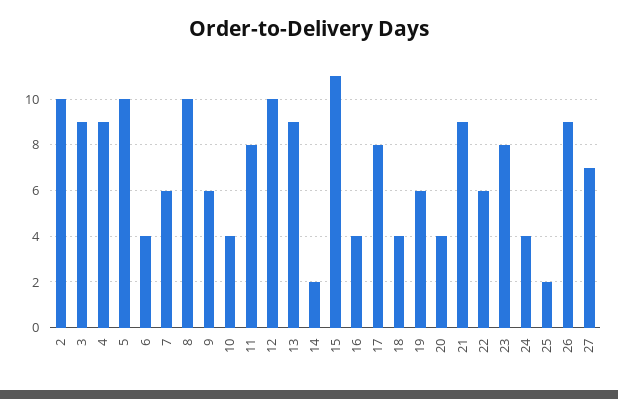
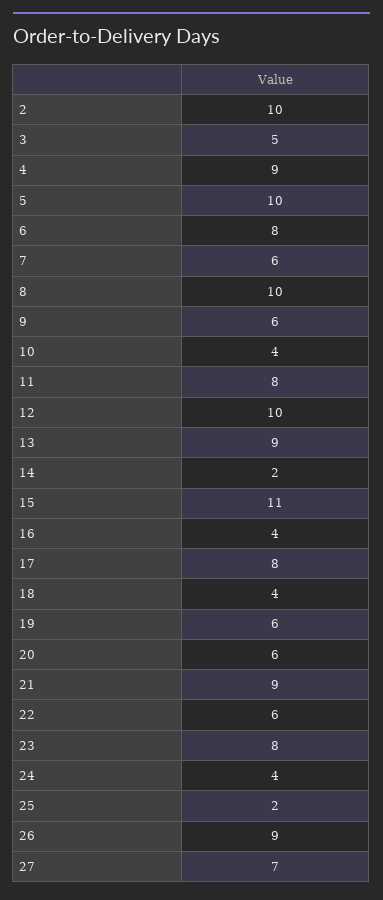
3: 9 -> 5
6: 4 -> 8
20: 4 -> 6

